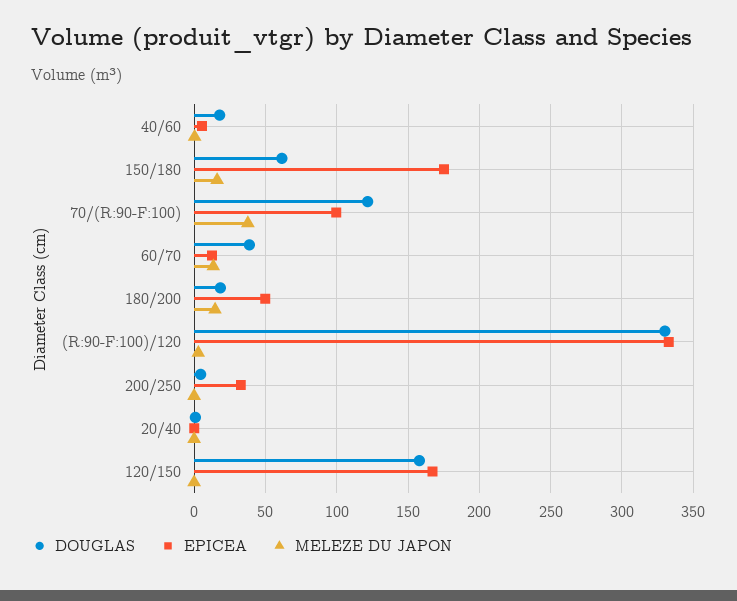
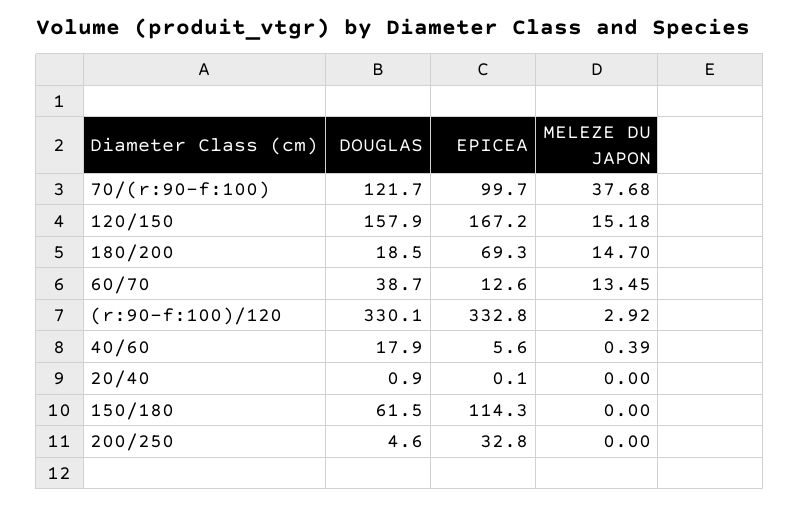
EPICEA, 150/180: 175 -> 114.3
MELEZE DU JAPON, 150/180: 15 -> 0
EPICEA, 180/200: 50 -> 69.3
MELEZE DU JAPON, 120/150: 0 -> 15.18

